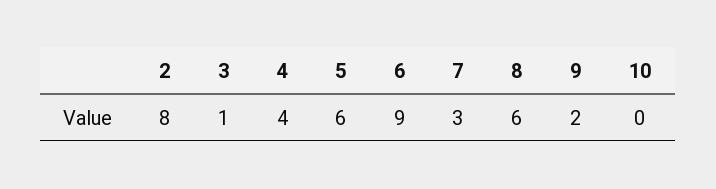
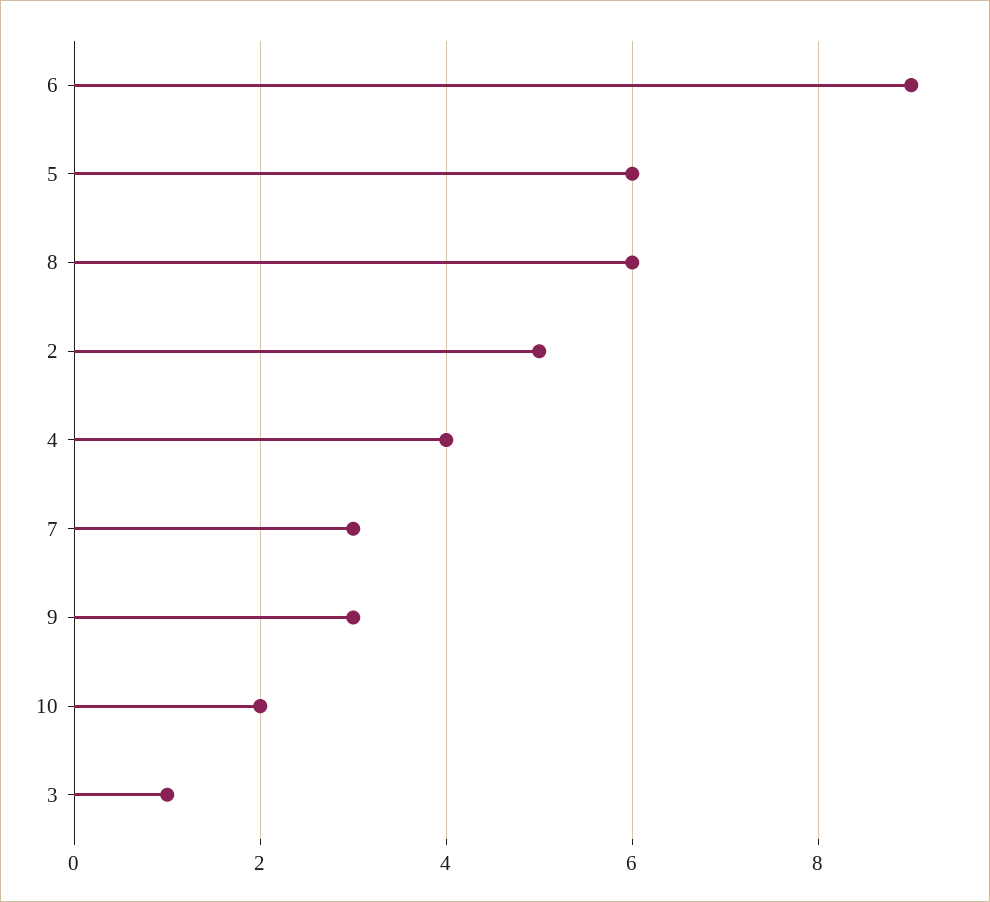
2: 8 -> 5
9: 2 -> 3
10: 0 -> 2

